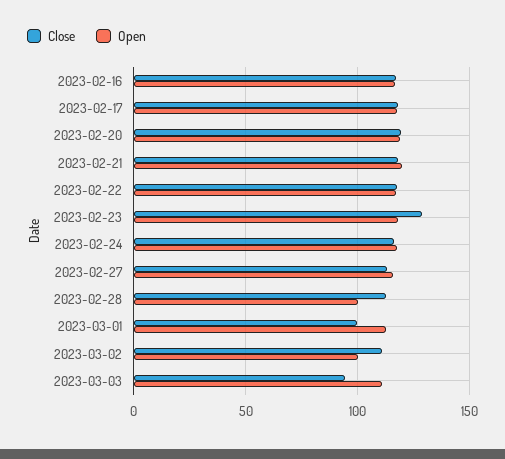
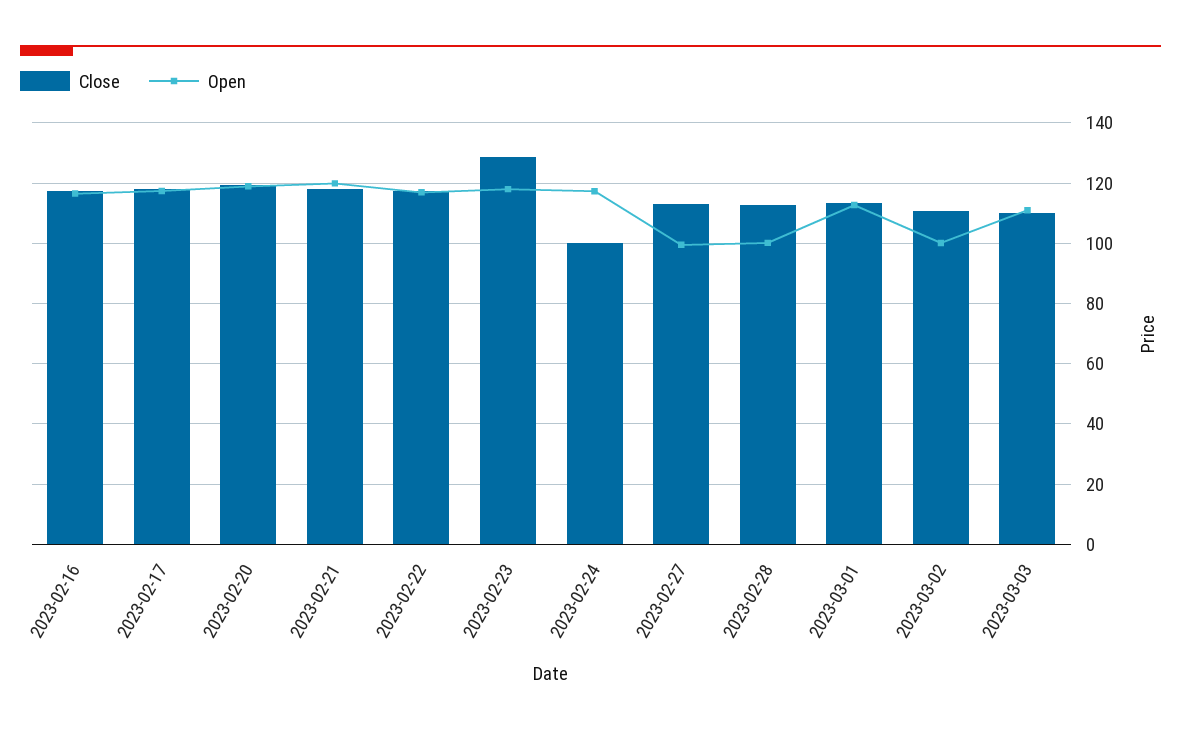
Close, 2023-02-24: 115 -> 100
Open, 2023-02-27: 115 -> 100
Close, 2023-03-01: 100 -> 114
Close, 2023-03-03: 95 -> 110

